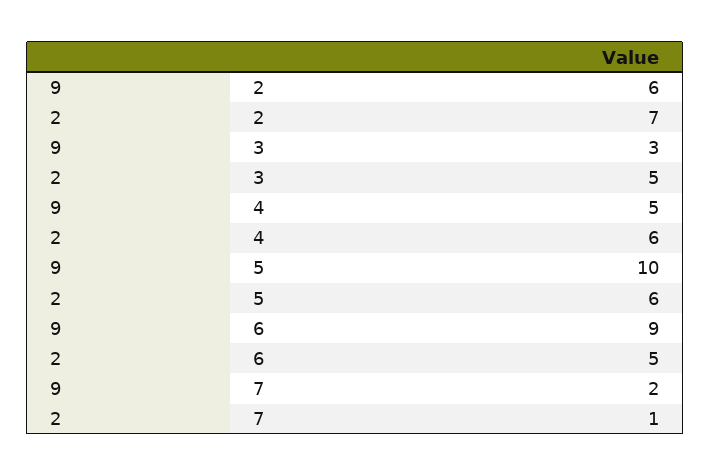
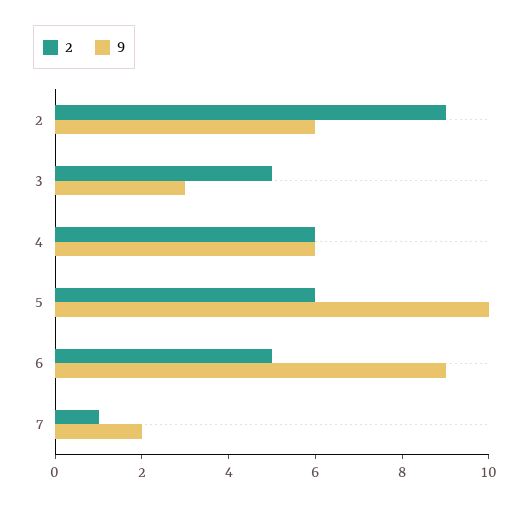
2, 2: 7 -> 9
9, 4: 5 -> 6

